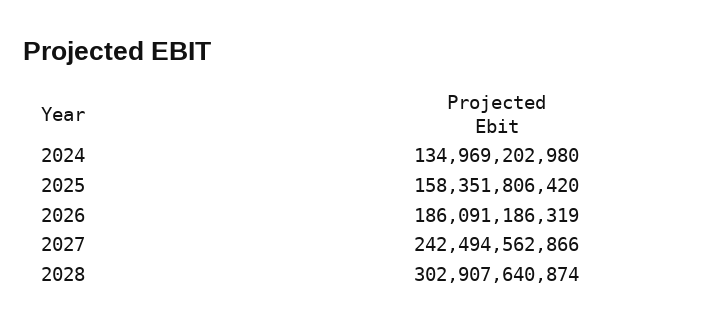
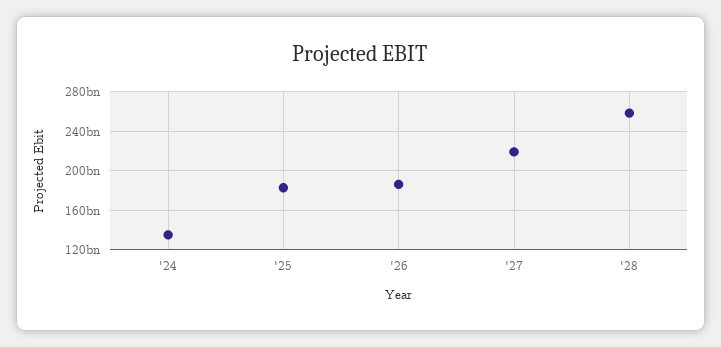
2025: 158351806420 -> 180000000000
2027: 242494562866 -> 220000000000
2028: 302907640874 -> 260000000000

